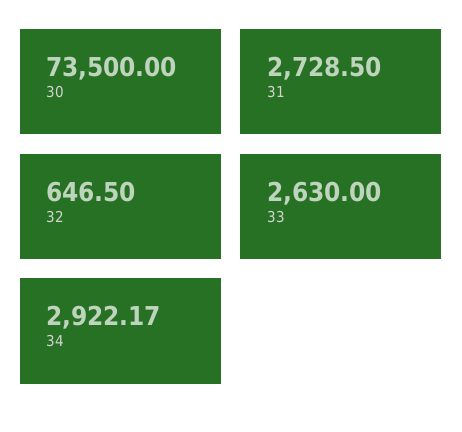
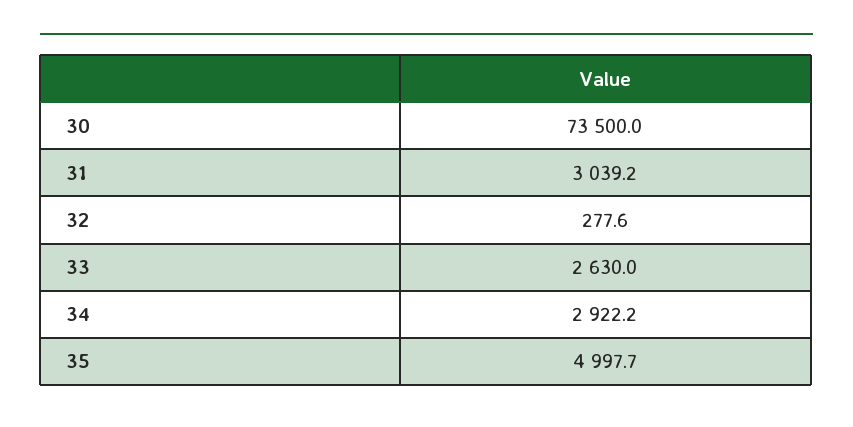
31: 2728.5 -> 3039.2
32: 646.5 -> 277.6
35: none -> 4997.7

